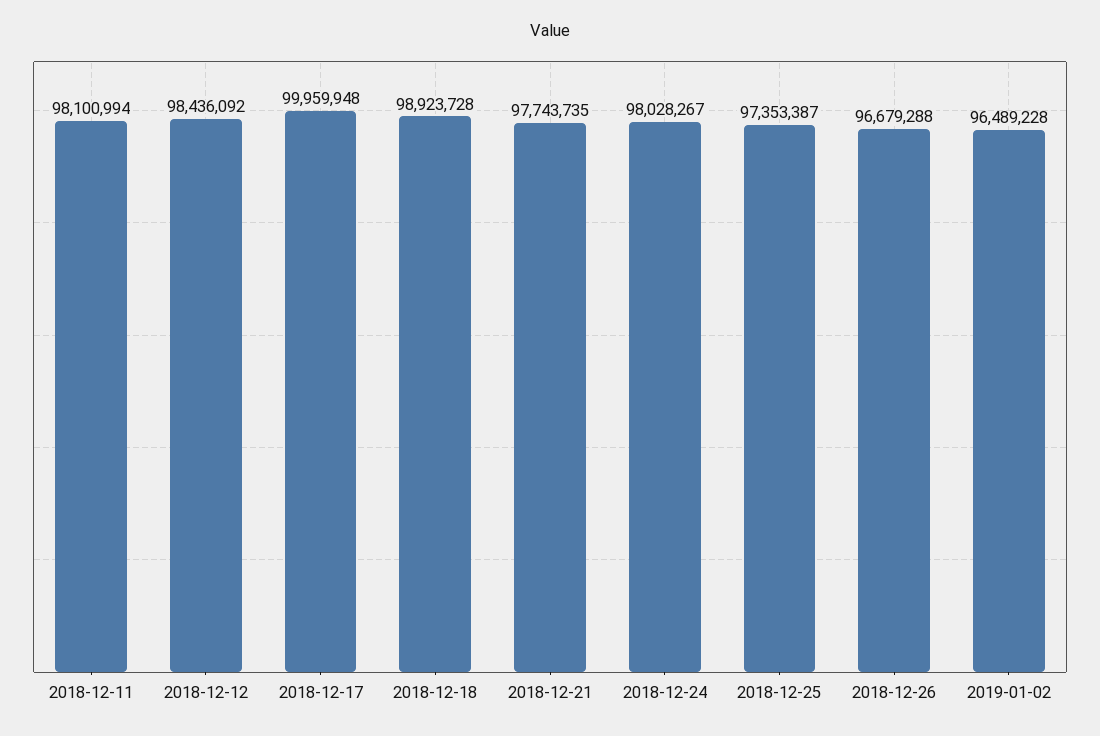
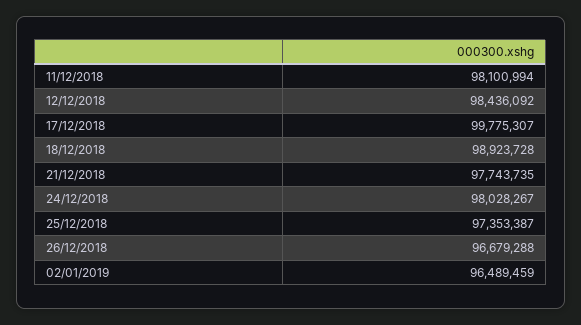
2018-12-17: 99959948 -> 99775307
2019-01-02: 96489228 -> 96489459

